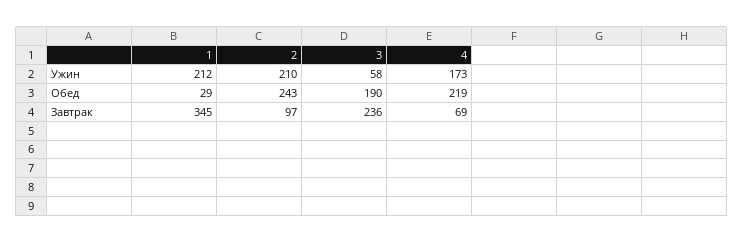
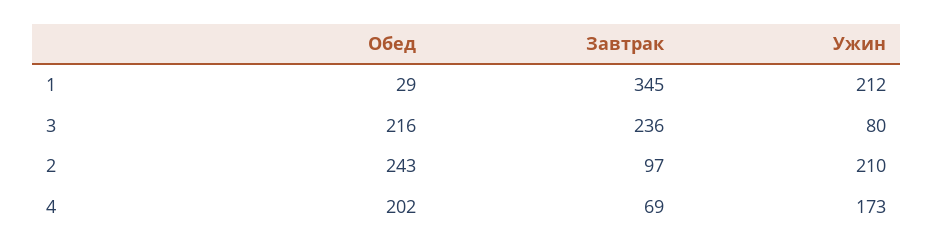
3, Ужин: 58 -> 80
3, Обед: 190 -> 216
4, Обед: 219 -> 202

